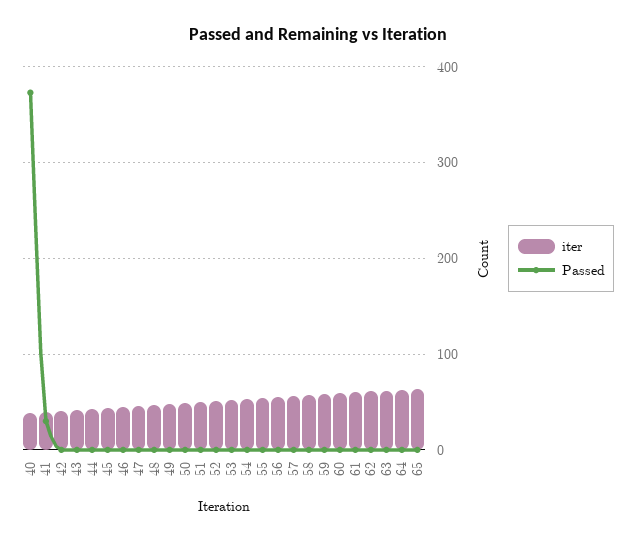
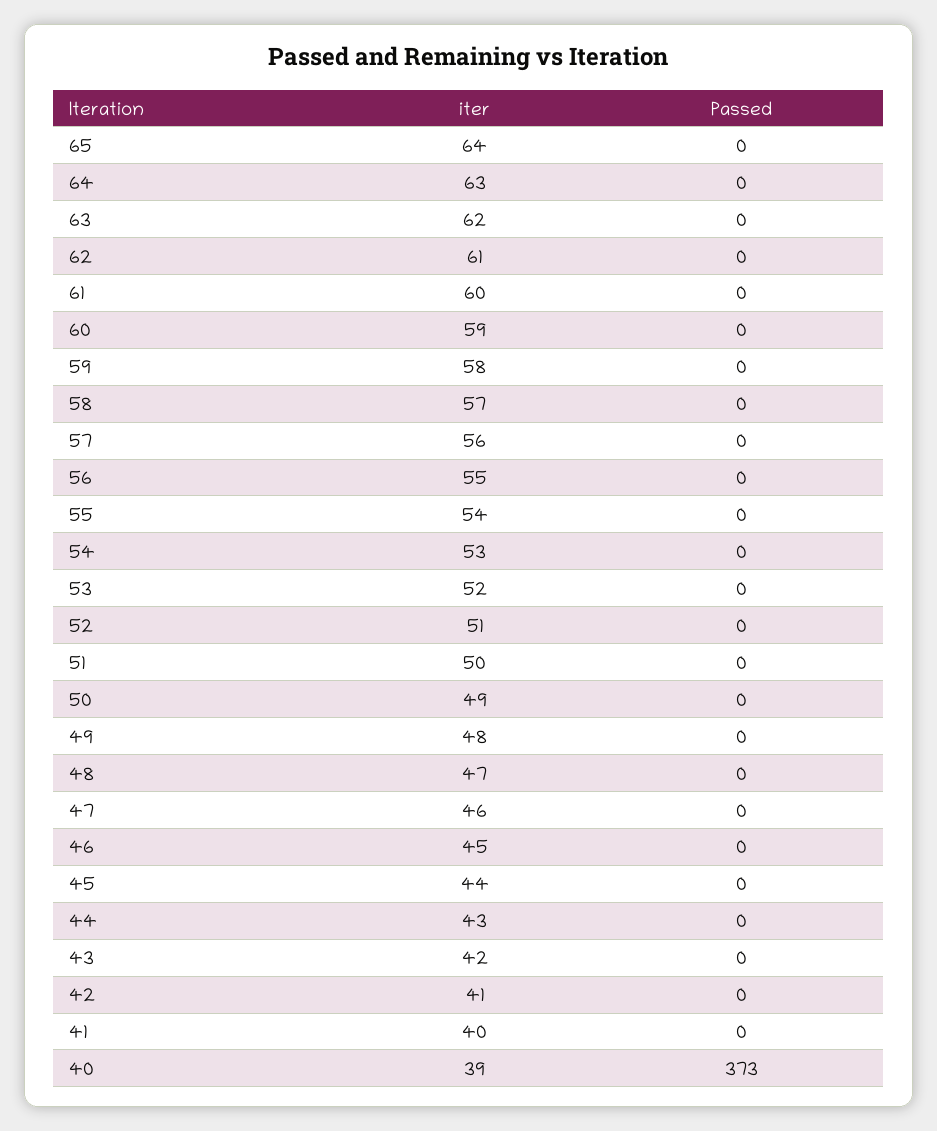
Passed, 41: 30 -> 0

